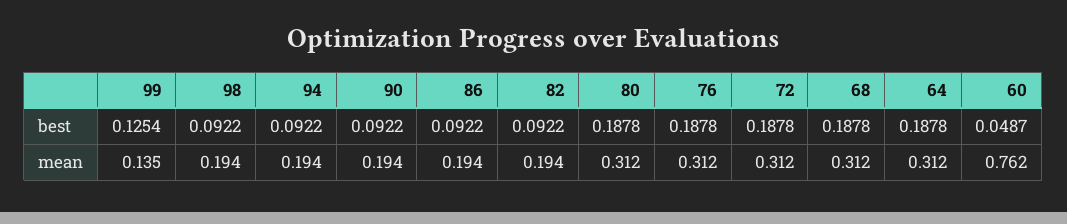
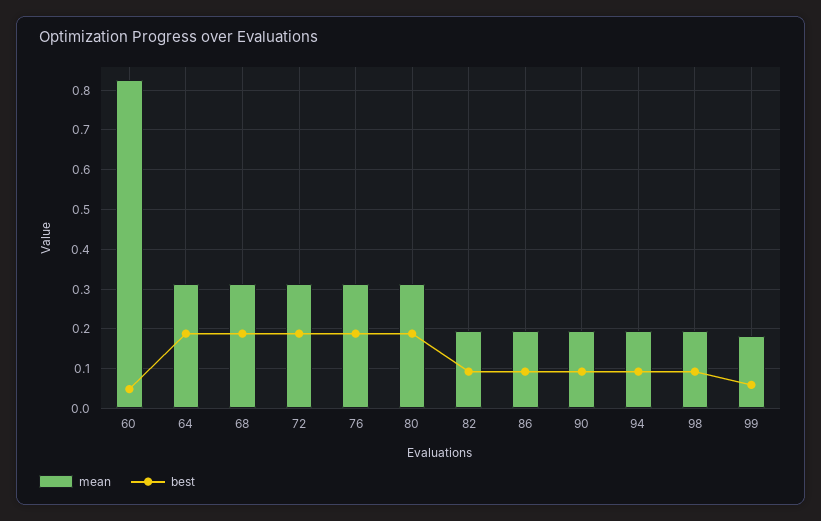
best, 99: 0.1254 -> 0.06
mean, 99: 0.135 -> 0.18
mean, 60: 0.762 -> 0.82

